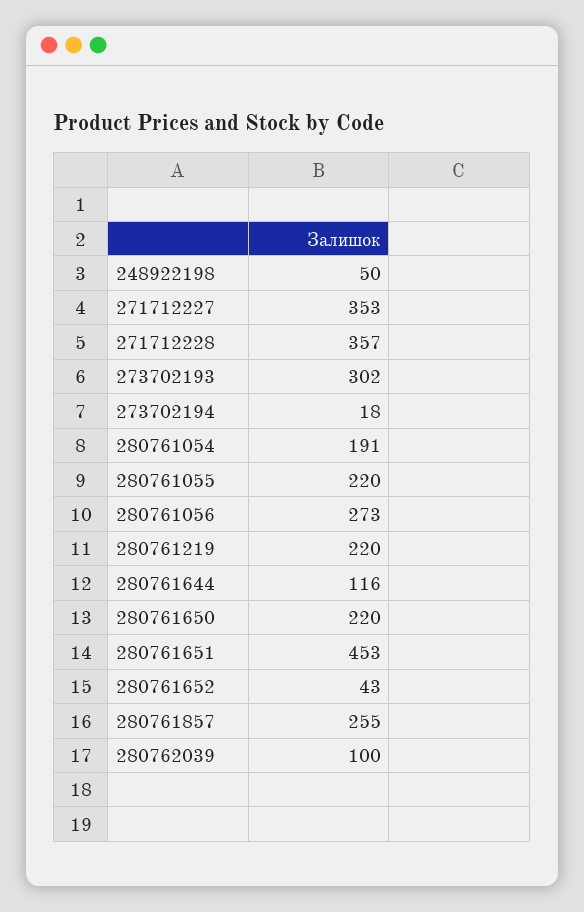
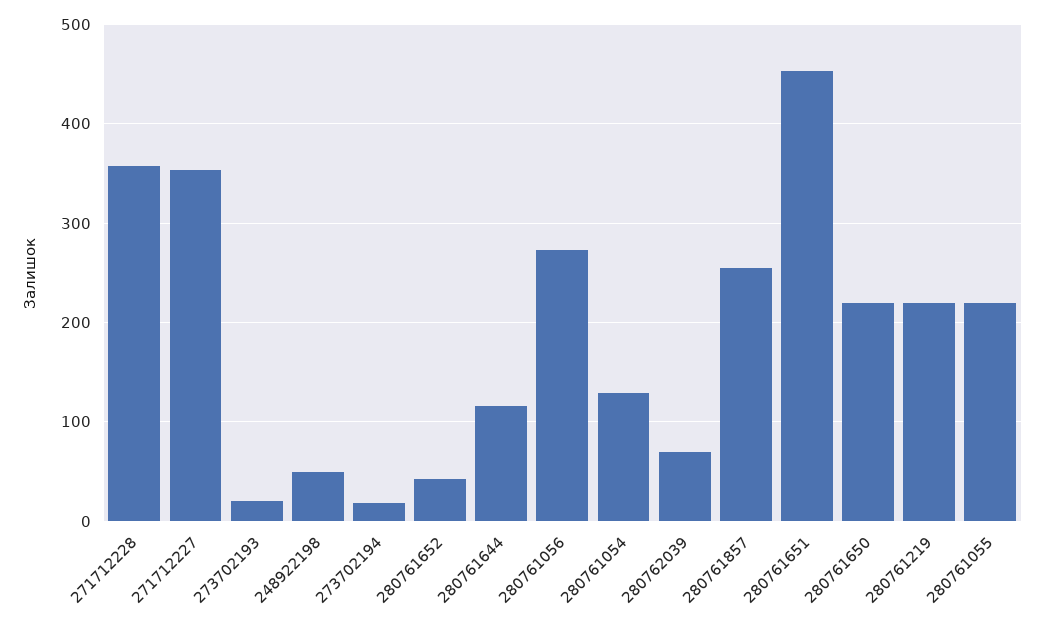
273702193: 302 -> 20
280761054: 191 -> 130
280762039: 100 -> 70

